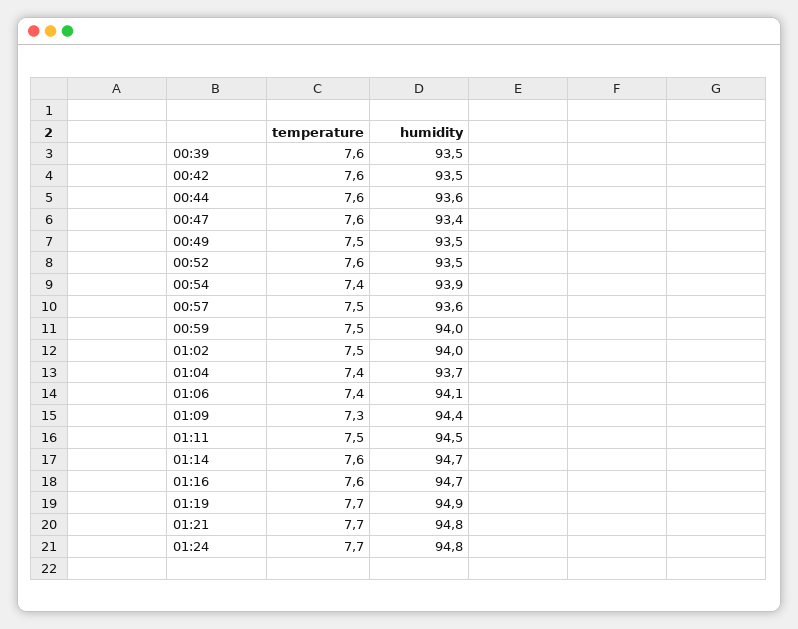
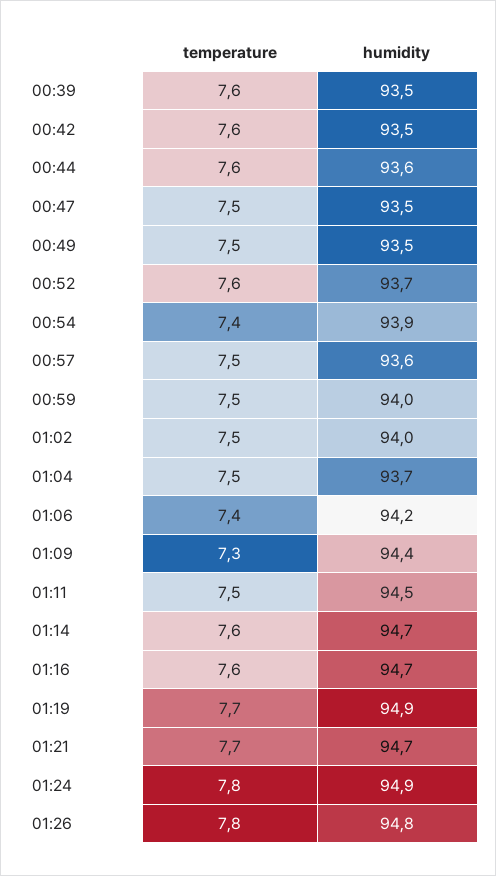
temperature, 00:47: 7.6 -> 7.5
humidity, 00:47: 93.4 -> 93.5
humidity, 00:52: 93.5 -> 93.7
temperature, 01:04: 7.4 -> 7.5
humidity, 01:06: 94.1 -> 94.2
humidity, 01:21: 94.8 -> 94.7
temperature, 01:24: 7.7 -> 7.8
humidity, 01:24: 94.8 -> 94.9
temperature, 01:26: none -> 7.8
humidity, 01:26: none -> 94.8

